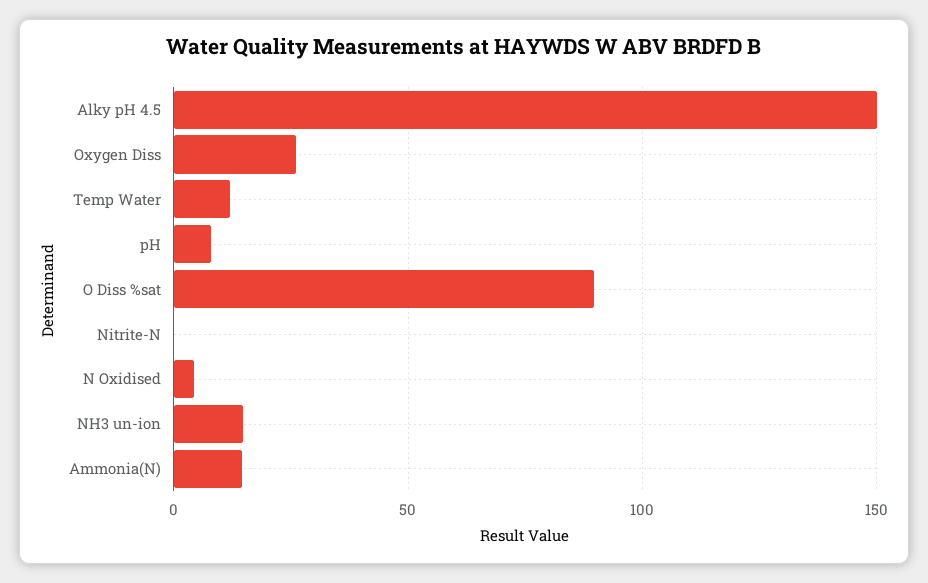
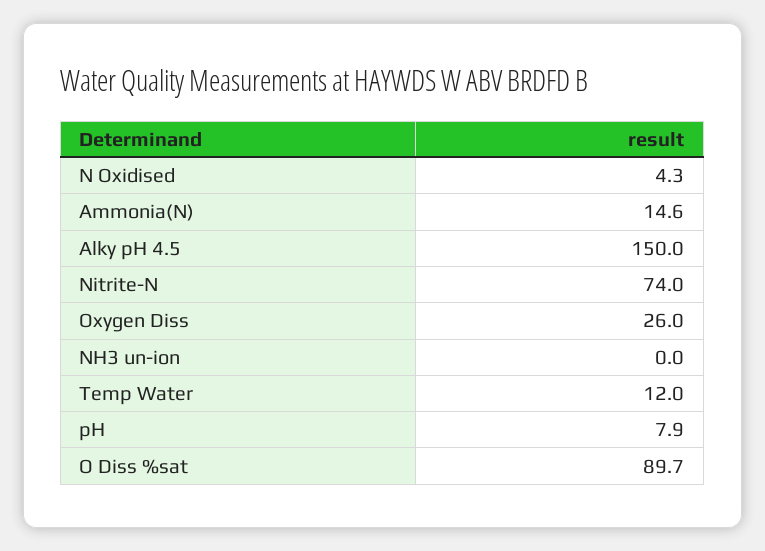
Nitrite-N: 0 -> 74
NH3 un-ion: 15 -> 0

